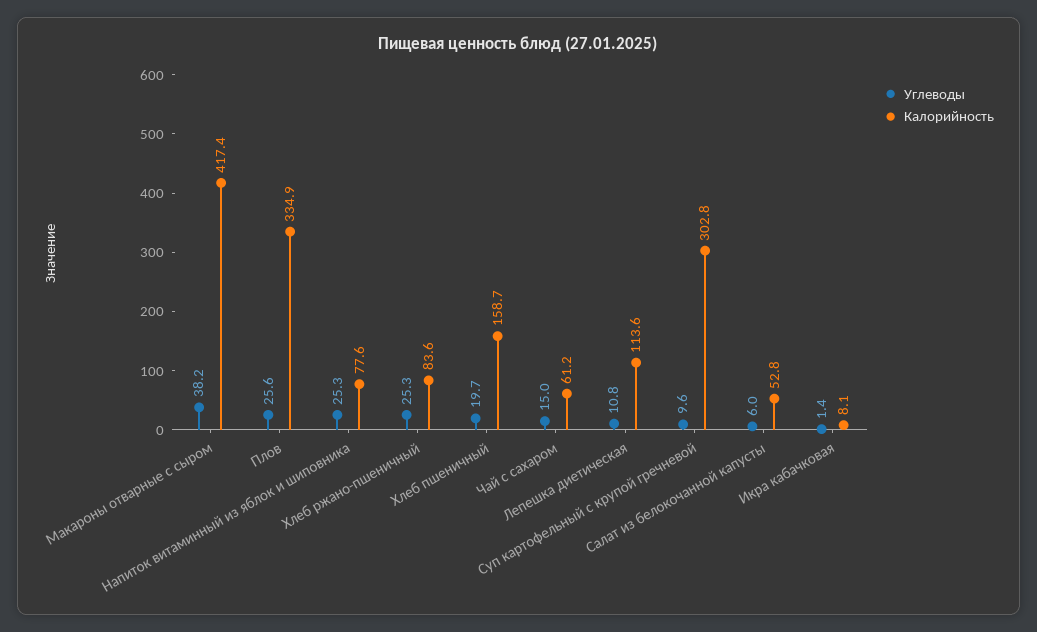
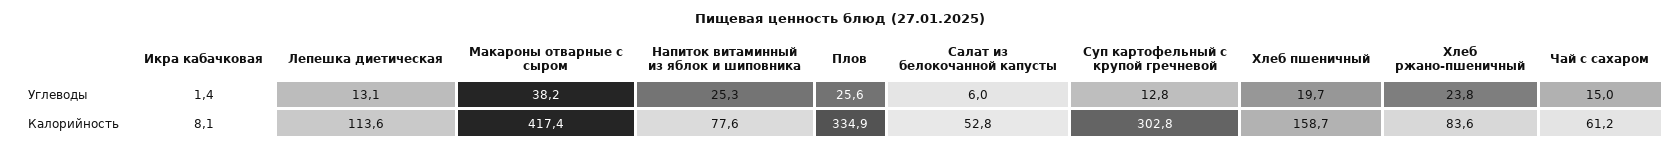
Углеводы, Хлеб ржано-пшеничный: 25.3 -> 23.8
Углеводы, Лепешка диетическая: 10.8 -> 13.1
Углеводы, Суп картофельный с крупой гречневой: 9.6 -> 12.8

